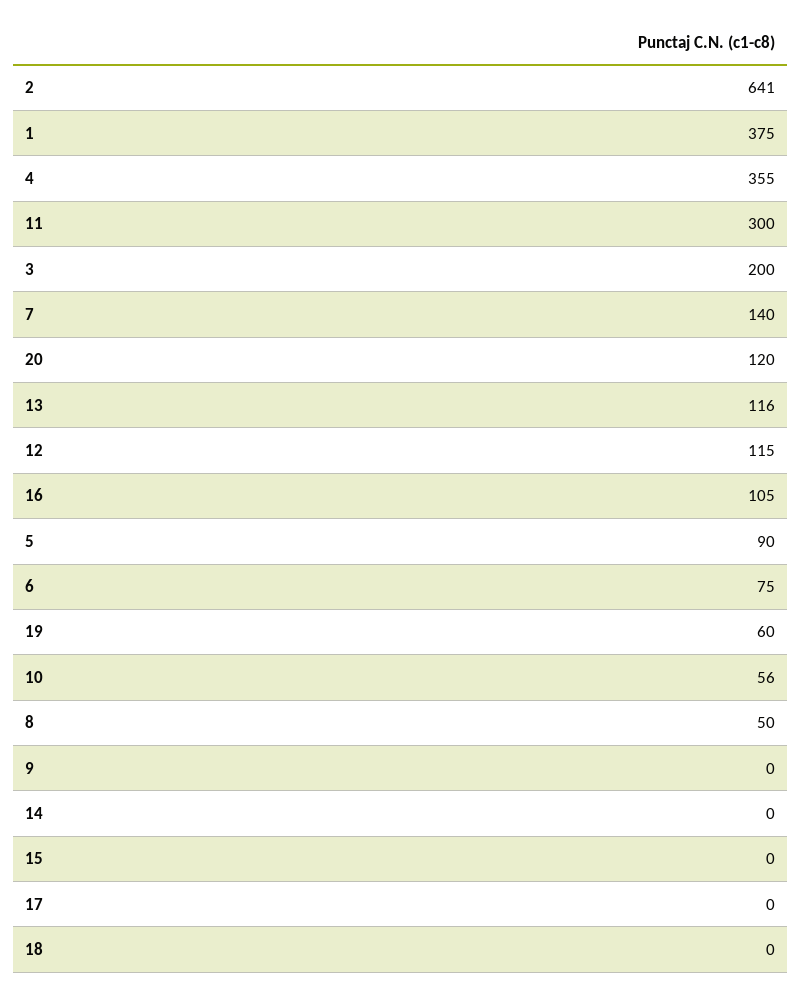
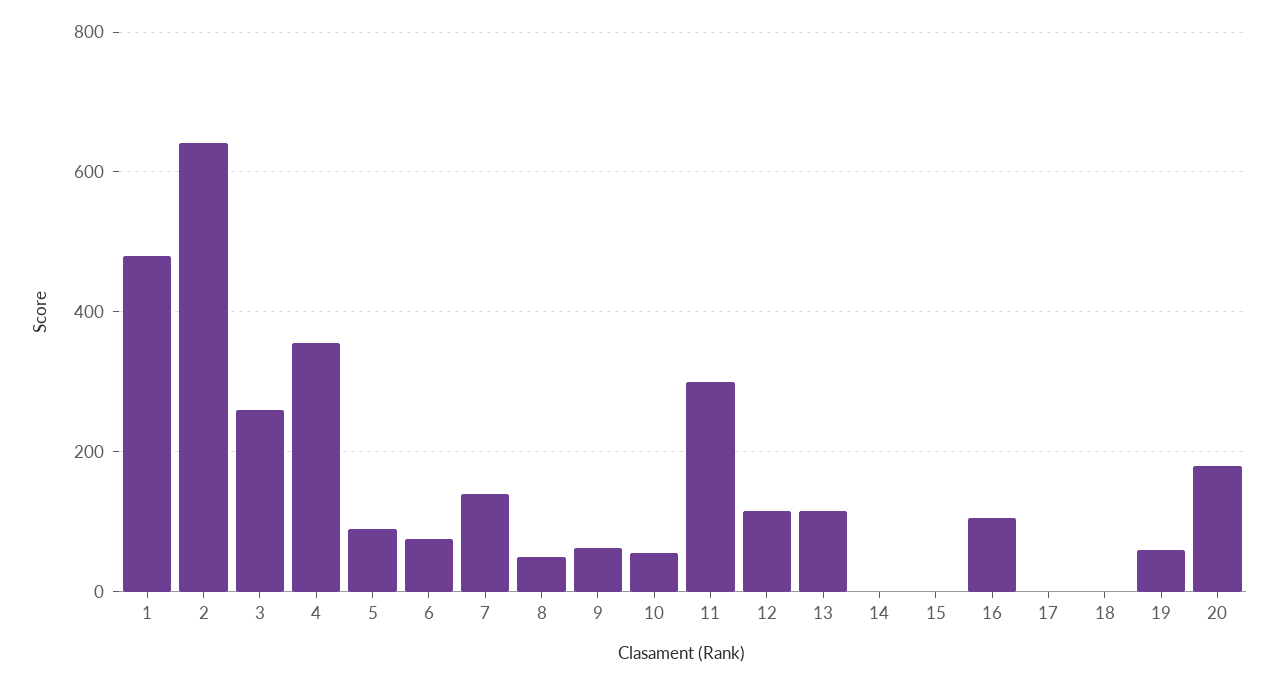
1: 375 -> 480
3: 200 -> 260
20: 120 -> 180
9: 0 -> 60

